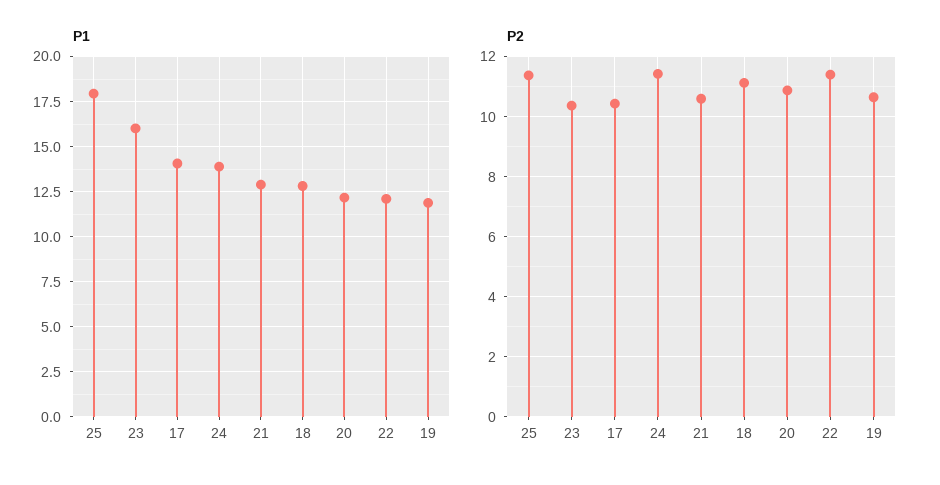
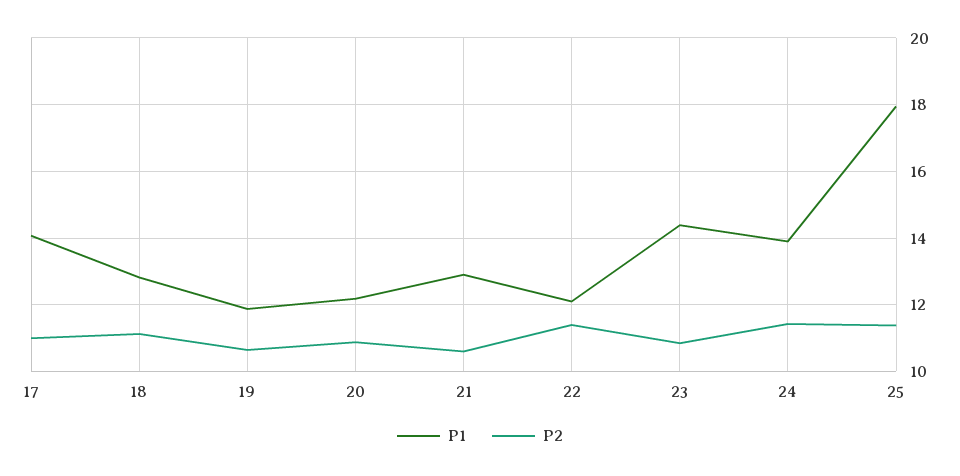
P1, 23: 16 -> 14.4
P2, 23: 10.4 -> 10.8
P2, 17: 10.4 -> 11

